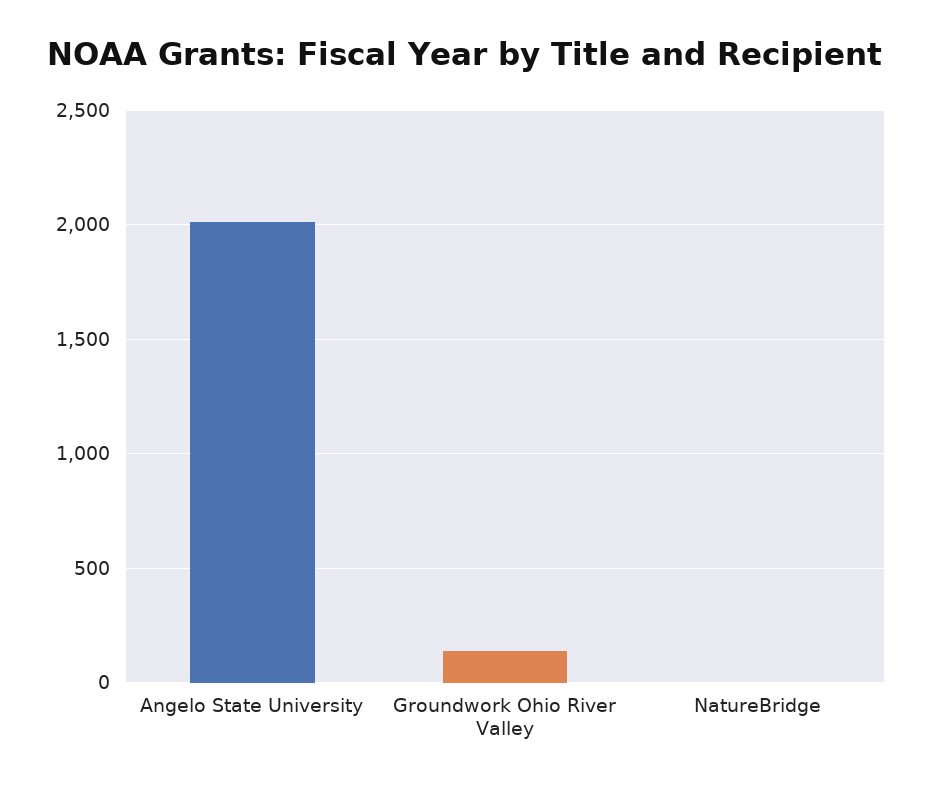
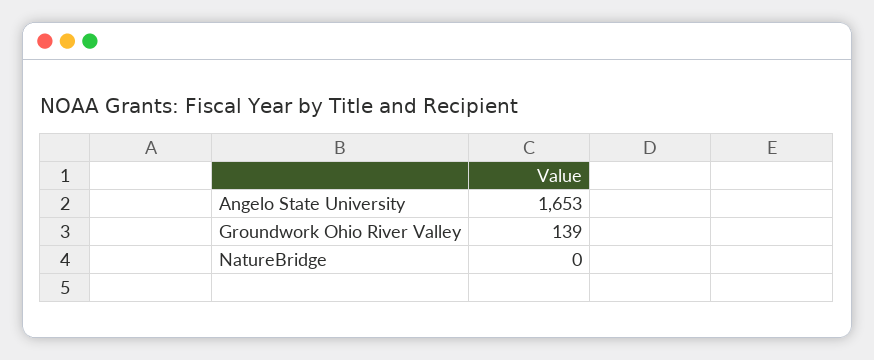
Angelo State University: 2000 -> 1653

